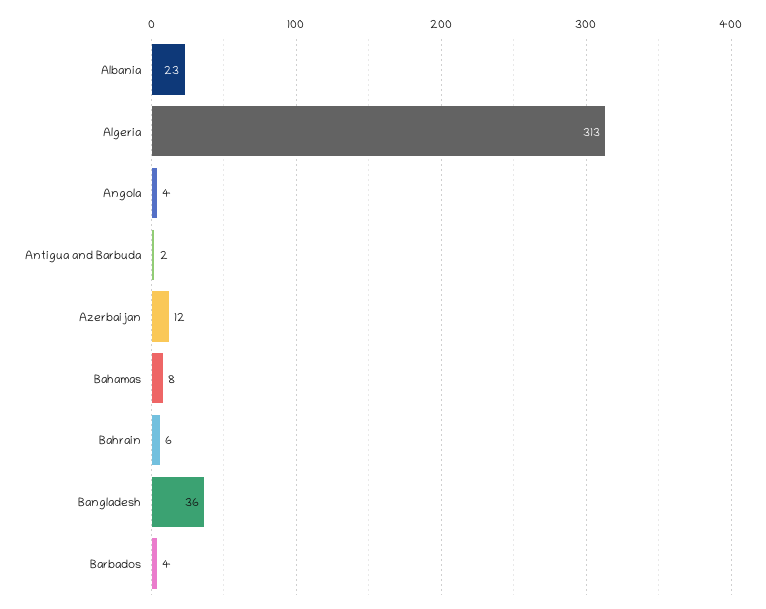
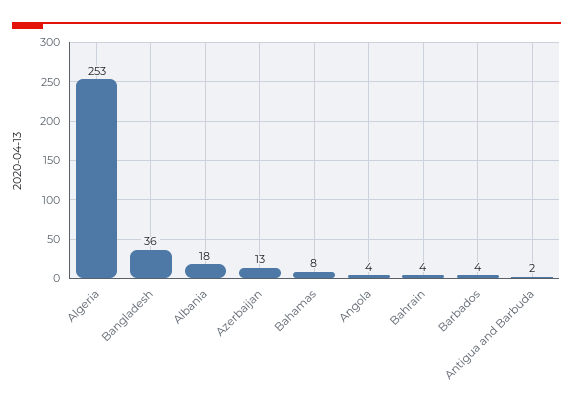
Albania: 23 -> 18
Algeria: 313 -> 253
Azerbaijan: 12 -> 13
Bahrain: 6 -> 4

